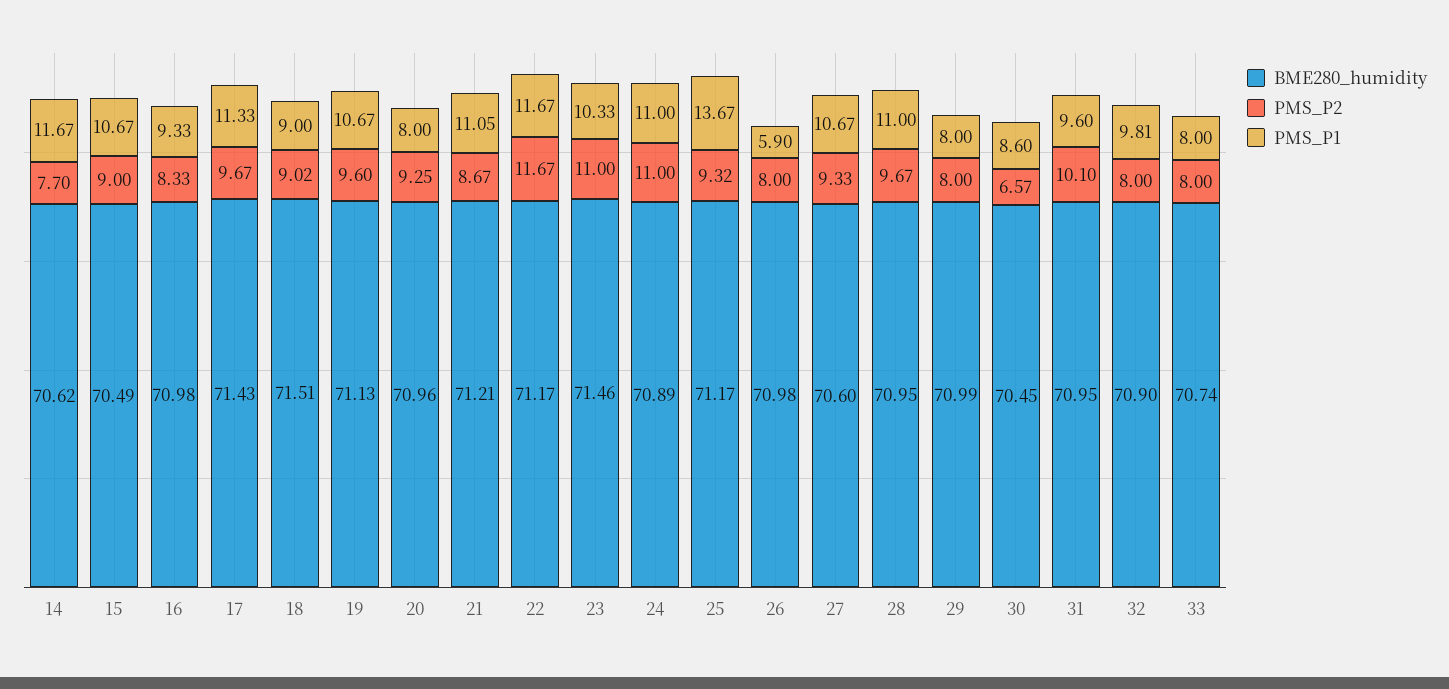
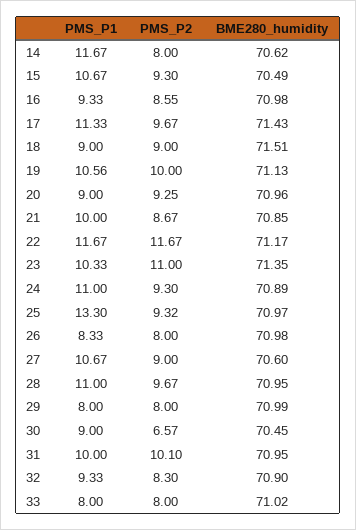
PMS_P2, 14: 7.7 -> 8
PMS_P2, 15: 9 -> 9.3
PMS_P2, 16: 8.33 -> 8.55
PMS_P2, 18: 9.02 -> 9
PMS_P2, 19: 9.6 -> 10
PMS_P1, 19: 10.67 -> 10.56
PMS_P1, 20: 8 -> 9
BME280_humidity, 21: 71.21 -> 70.85
PMS_P1, 21: 11.05 -> 10
BME280_humidity, 23: 71.46 -> 71.35
PMS_P2, 24: 11 -> 9.3
BME280_humidity, 25: 71.17 -> 70.97
PMS_P1, 25: 13.67 -> 13.3
PMS_P1, 26: 5.9 -> 8.33
PMS_P2, 27: 9.33 -> 9
PMS_P1, 30: 8.6 -> 9
PMS_P1, 31: 9.6 -> 10
PMS_P2, 32: 8 -> 8.3
PMS_P1, 32: 9.81 -> 9.33
BME280_humidity, 33: 70.74 -> 71.02

